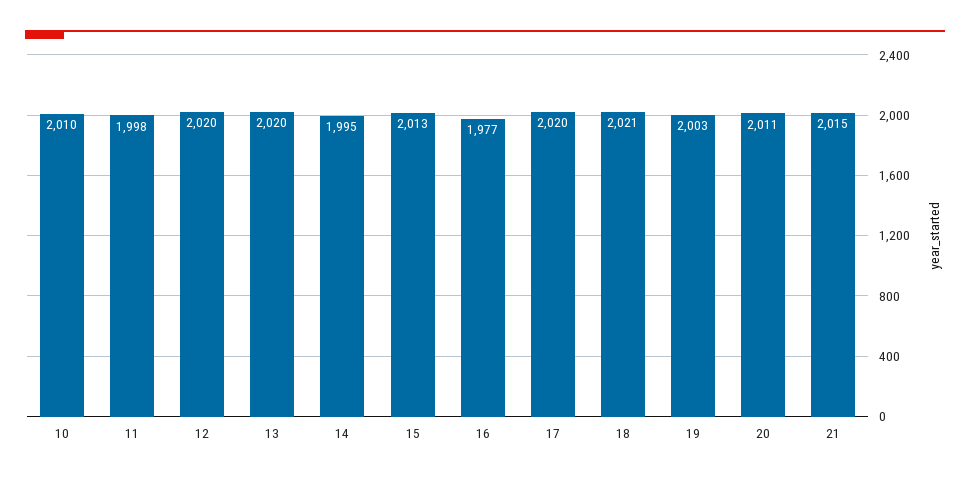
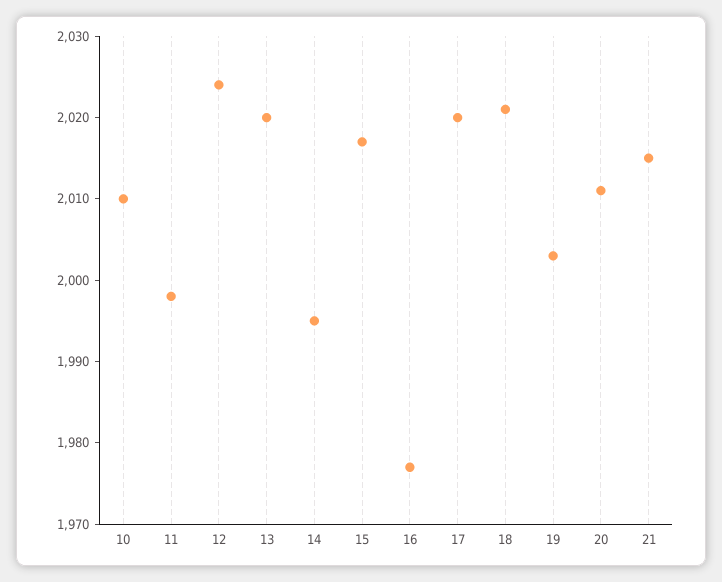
12: 2020 -> 2024
15: 2013 -> 2017

